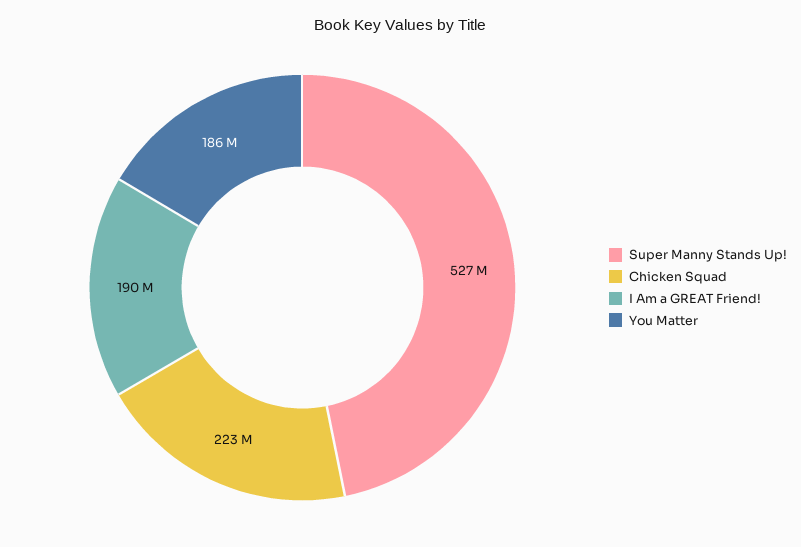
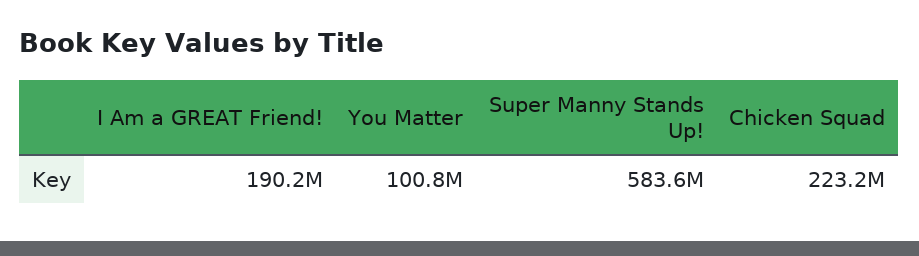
Super Manny Stands Up!: 527000000 -> 583600000
You Matter: 186000000 -> 100800000

